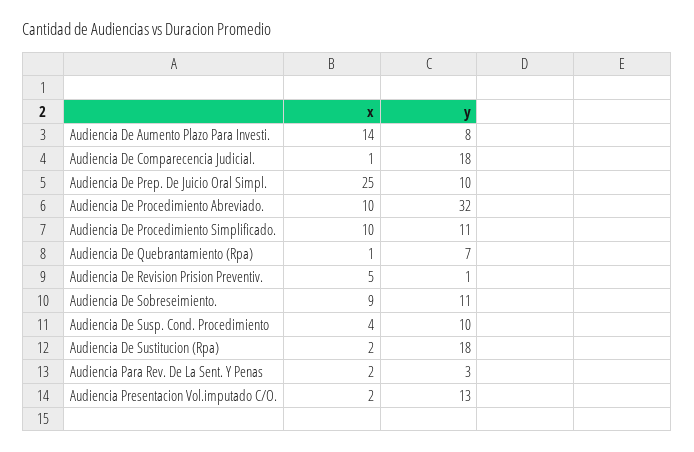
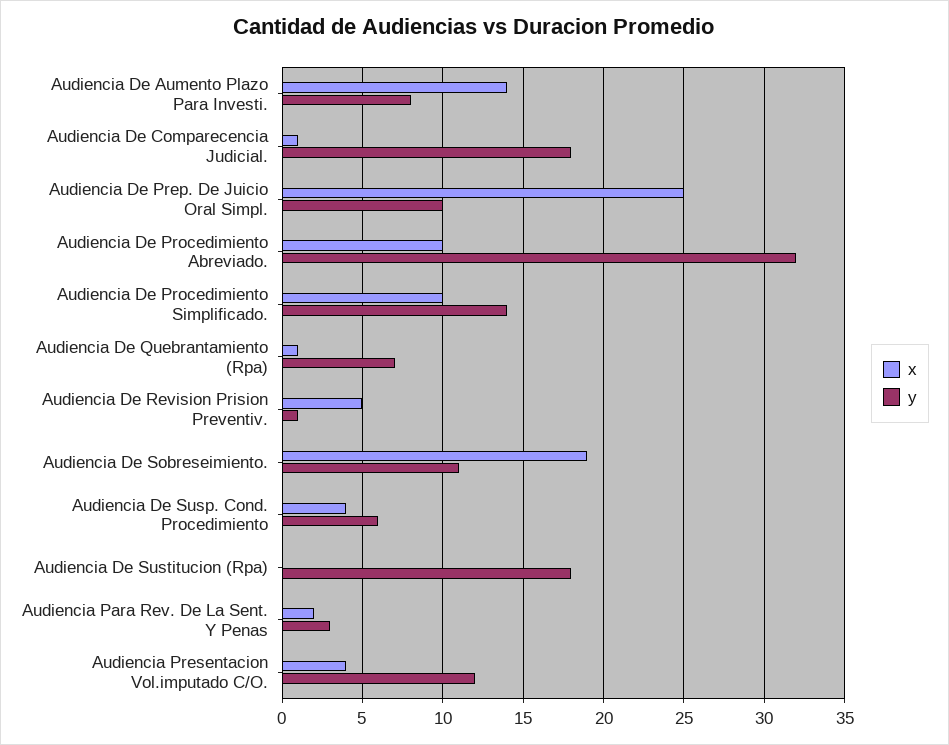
y, Audiencia De Procedimiento Simplificado.: 11 -> 14
x, Audiencia De Sobreseimiento.: 9 -> 19
y, Audiencia De Susp. Cond. Procedimiento: 10 -> 6
x, Audiencia De Sustitucion (Rpa): 2 -> 0
x, Audiencia Presentacion Vol.imputado C/O.: 2 -> 4
y, Audiencia Presentacion Vol.imputado C/O.: 13 -> 12

